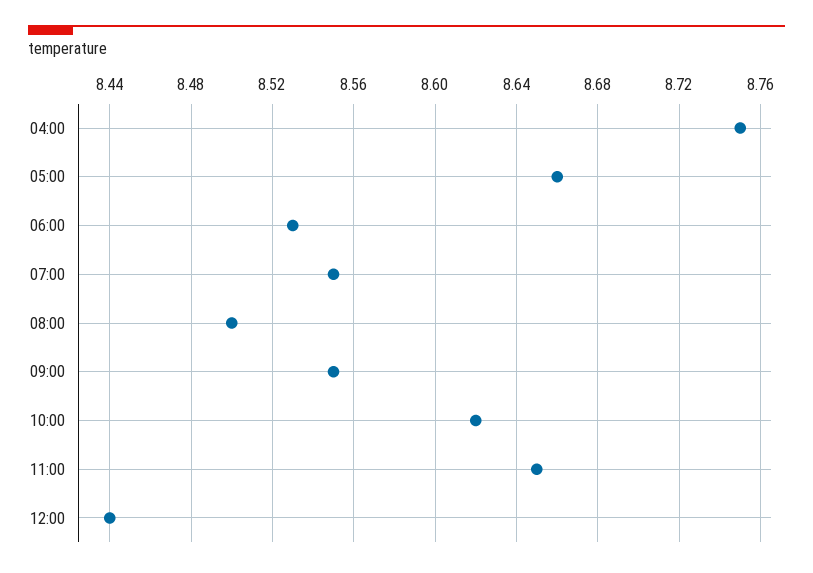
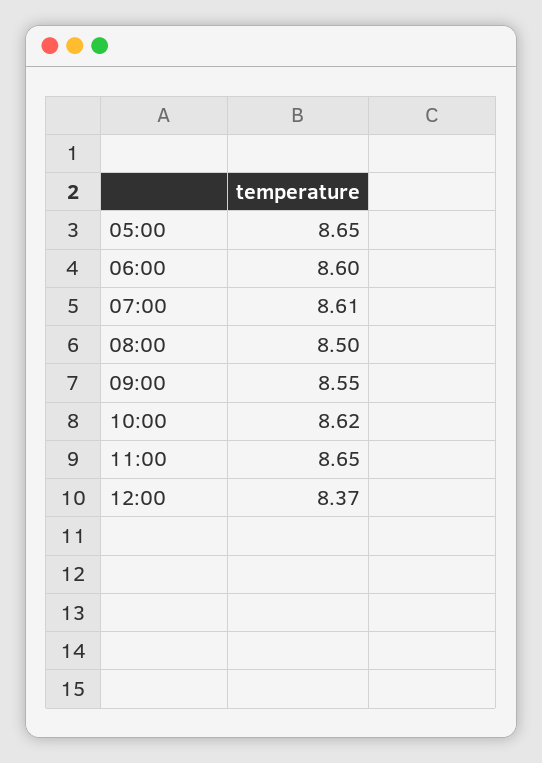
04:00: 8.75 -> none
05:00: 8.66 -> 8.65
06:00: 8.53 -> 8.6
07:00: 8.55 -> 8.61
12:00: 8.44 -> 8.37

